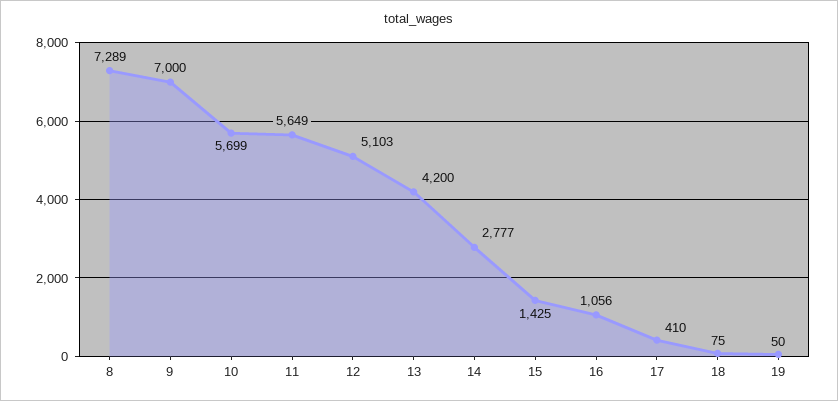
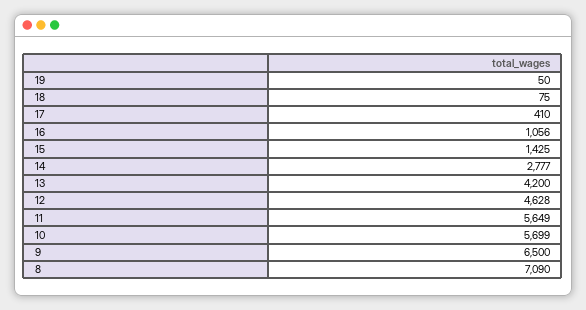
8: 7289 -> 7090
9: 7000 -> 6500
12: 5103 -> 4628

